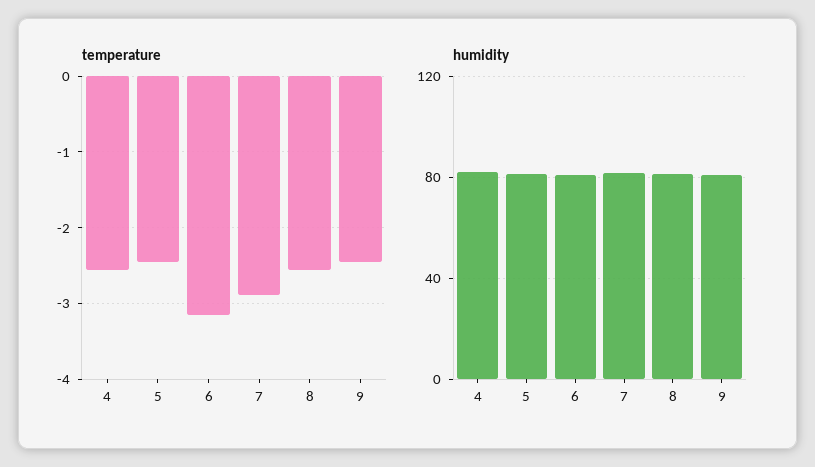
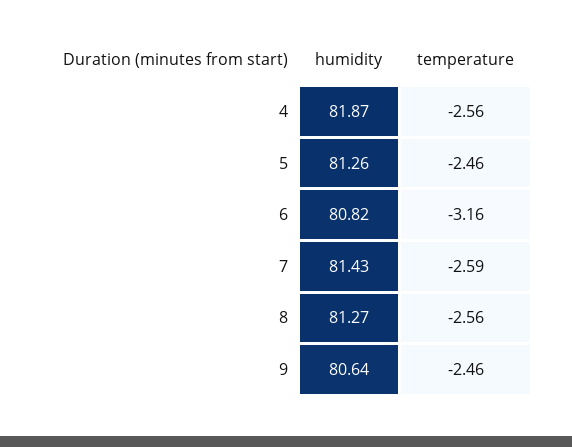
temperature, 7: -2.9 -> -2.59

